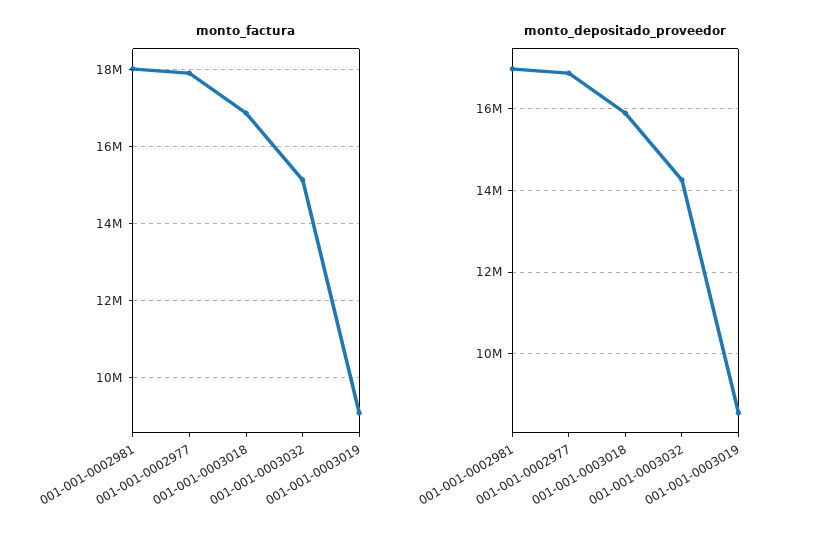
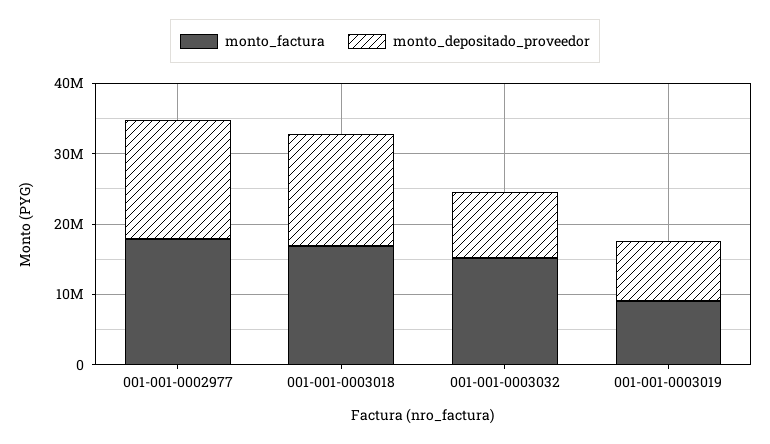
monto_factura, 001-001-0002981: 18000000 -> none
monto_depositado_proveedor, 001-001-0002981: 17000000 -> none
monto_depositado_proveedor, 001-001-0003032: 14200000 -> 10000000

